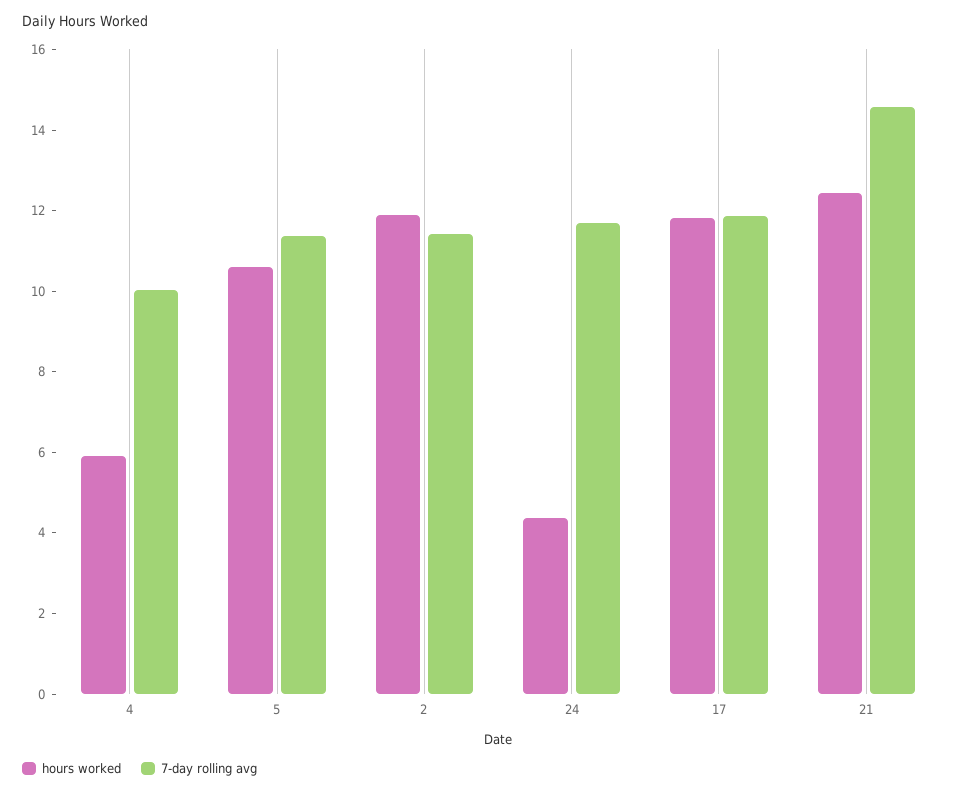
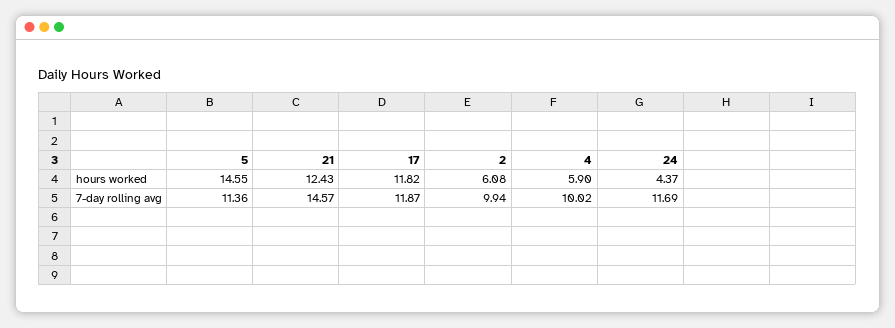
hours worked, 5: 10.5 -> 14.55
hours worked, 2: 12 -> 6.08
7-day rolling avg, 2: 11.5 -> 9.94

